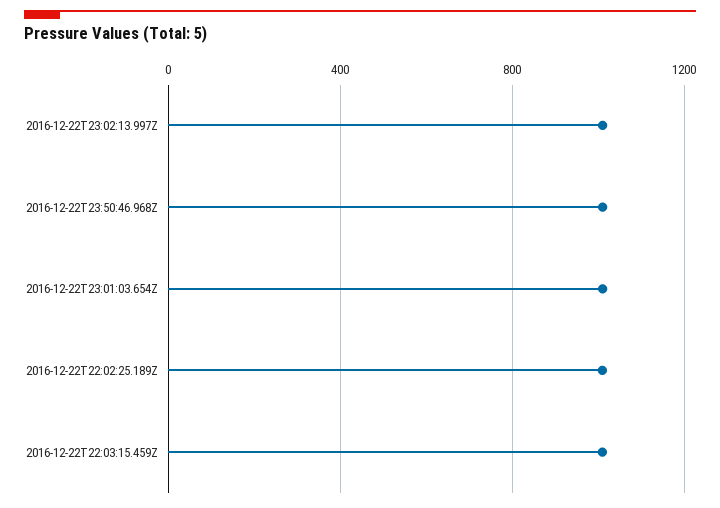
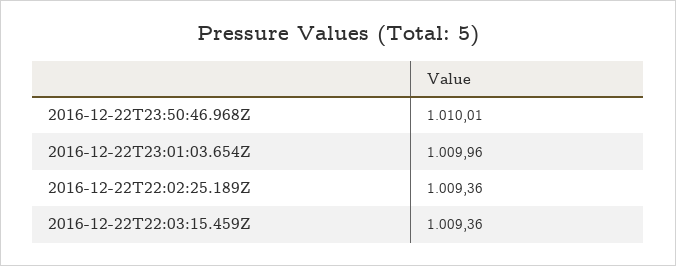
2016-12-22T23:02:13.997Z: 1000 -> none

